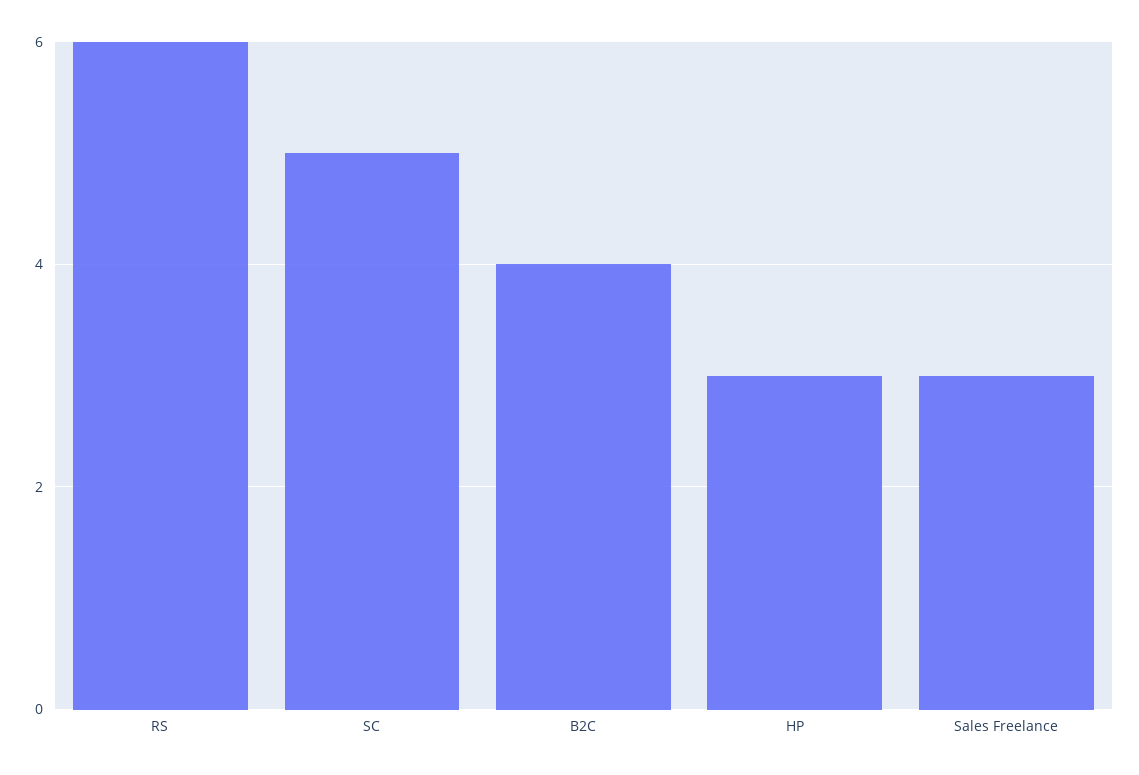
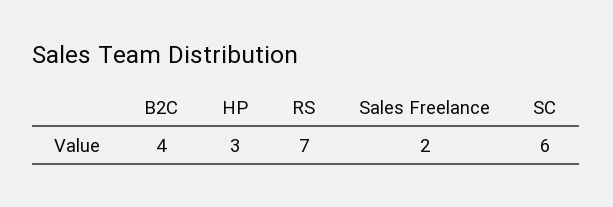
RS: 6 -> 7
SC: 5 -> 6
Sales Freelance: 3 -> 2

